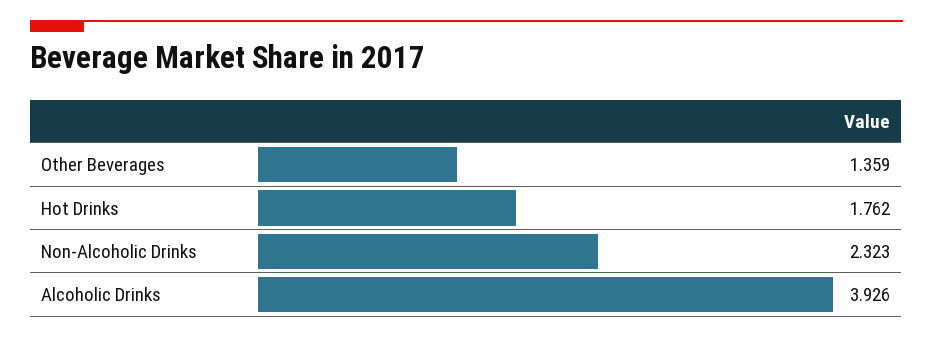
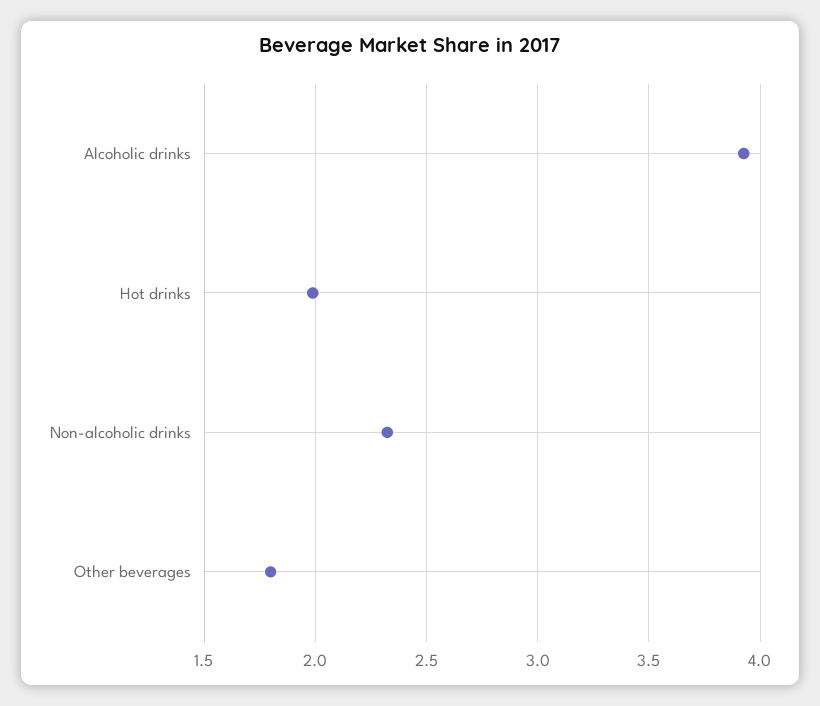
Other Beverages: 1.359 -> 1.8
Hot Drinks: 1.762 -> 2

